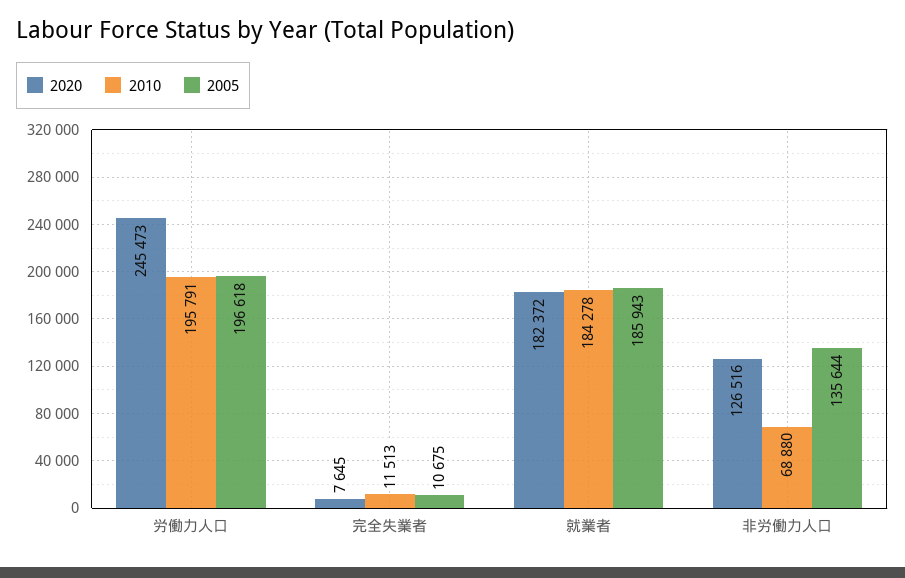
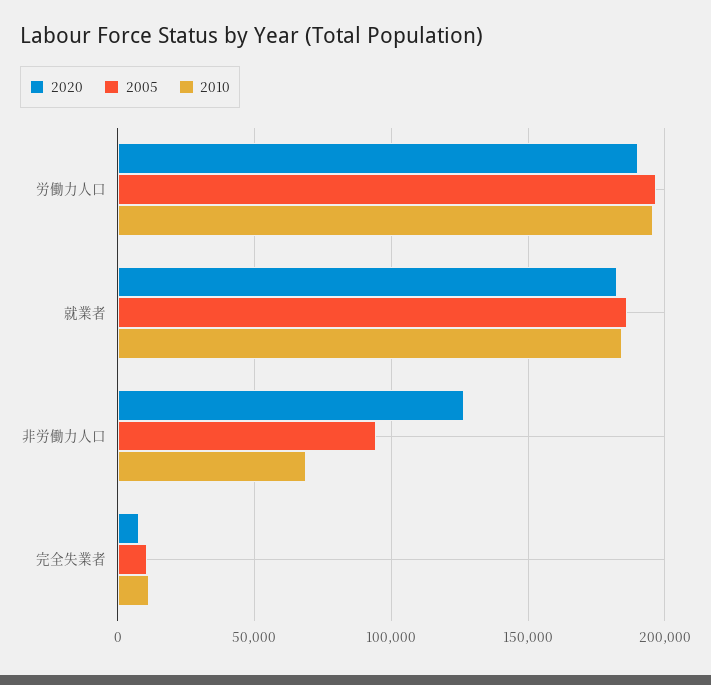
2020, 労働力人口: 245473 -> 190000
2005, 非労働力人口: 135644 -> 95000

